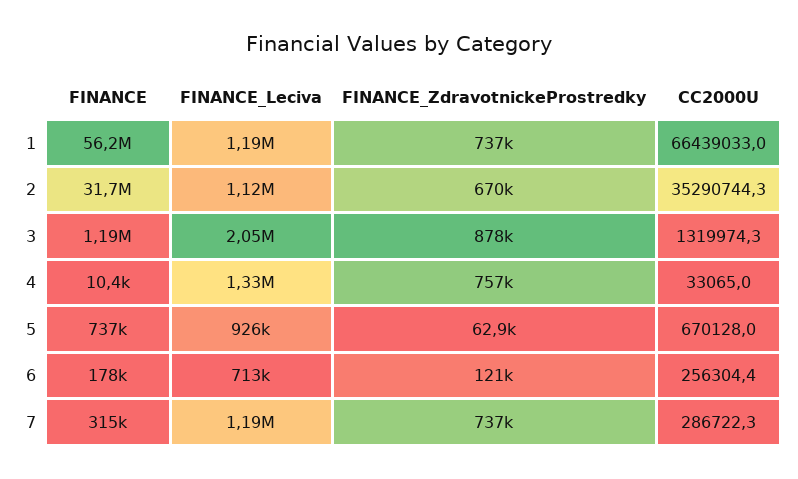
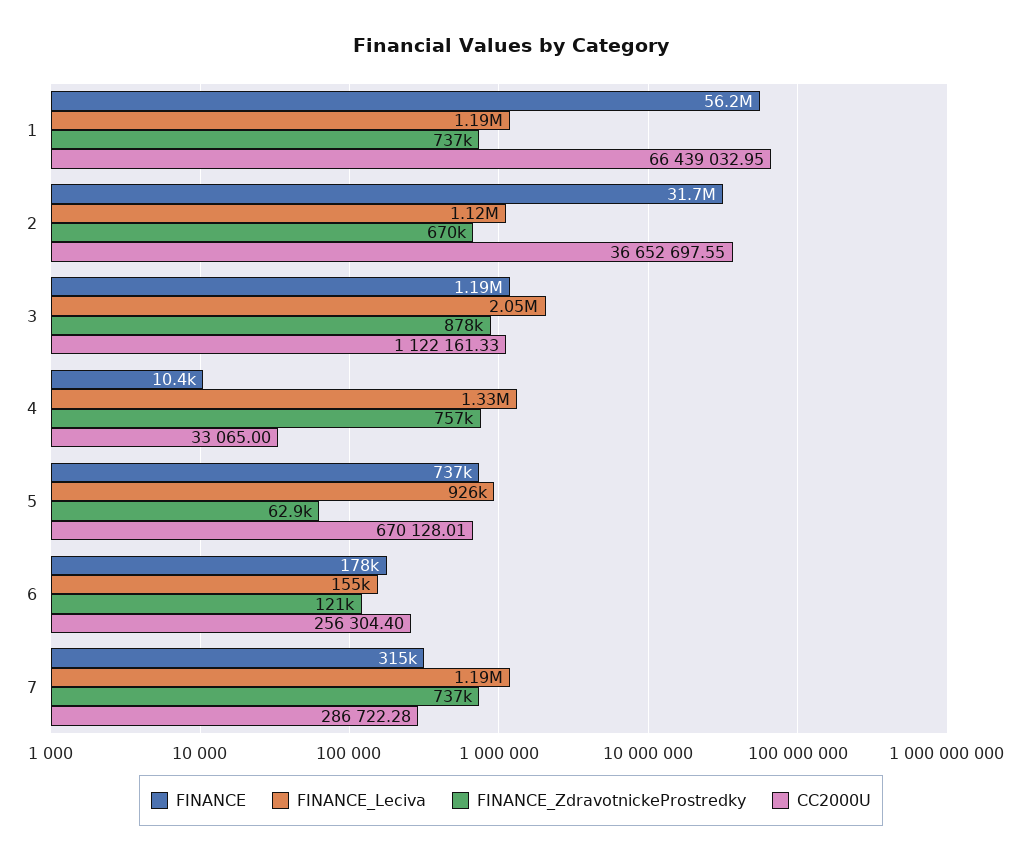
CC2000U, 2: 35290744.3 -> 36652697.55
CC2000U, 3: 1319974.3 -> 1122161.33
FINANCE_Leciva, 6: 713000 -> 155000

